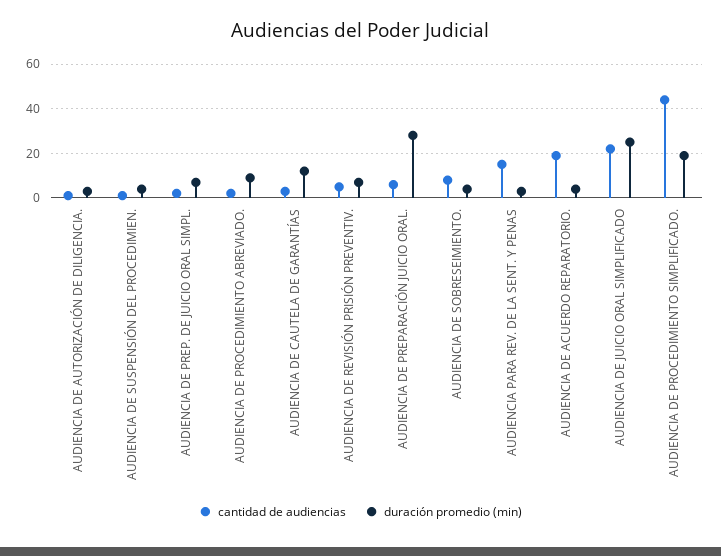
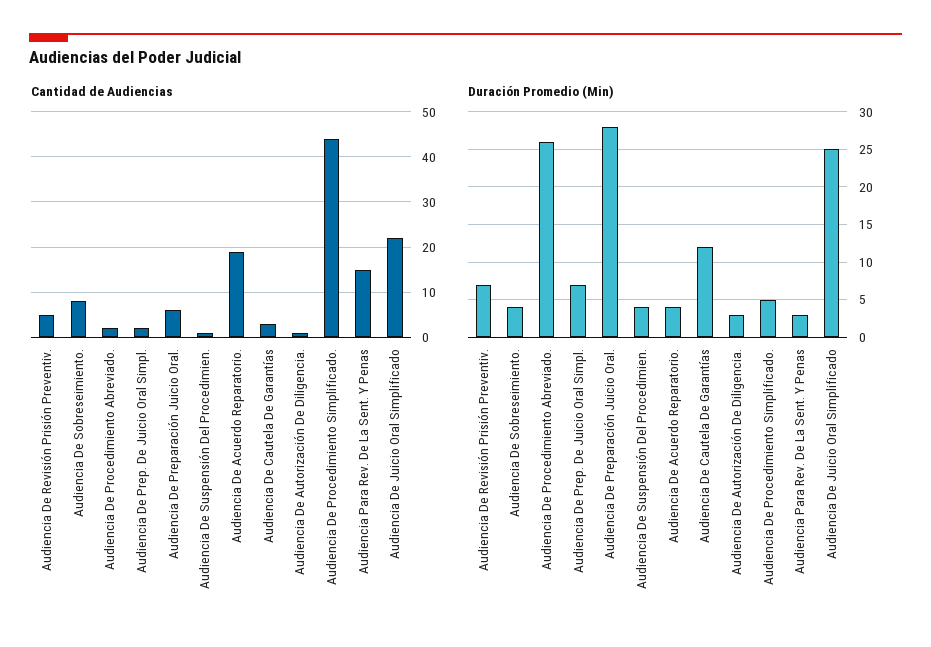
duración promedio (min), AUDIENCIA DE PROCEDIMIENTO ABREVIADO.: 10 -> 26
duración promedio (min), AUDIENCIA DE PROCEDIMIENTO SIMPLIFICADO.: 20 -> 5

